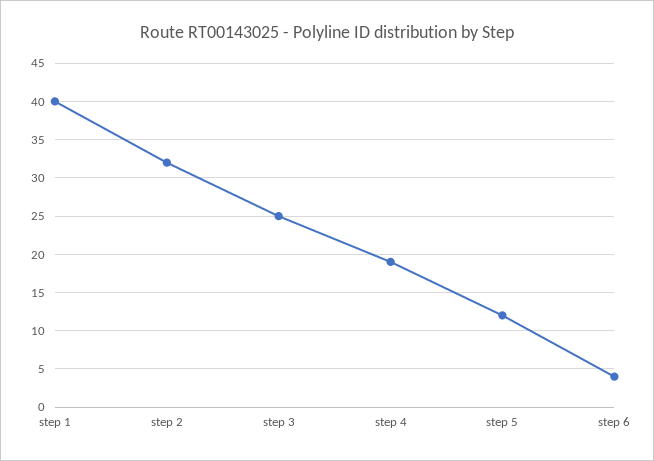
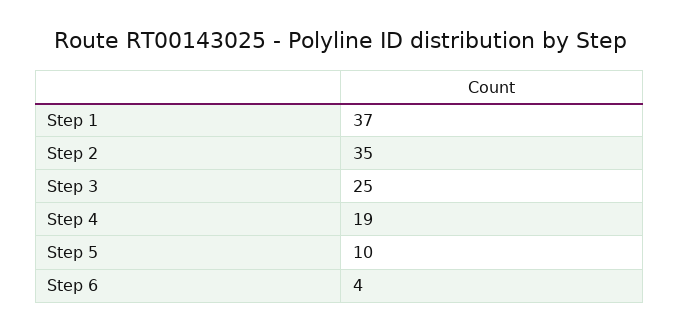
step 1: 40 -> 37
step 2: 32 -> 35
step 5: 12 -> 10

